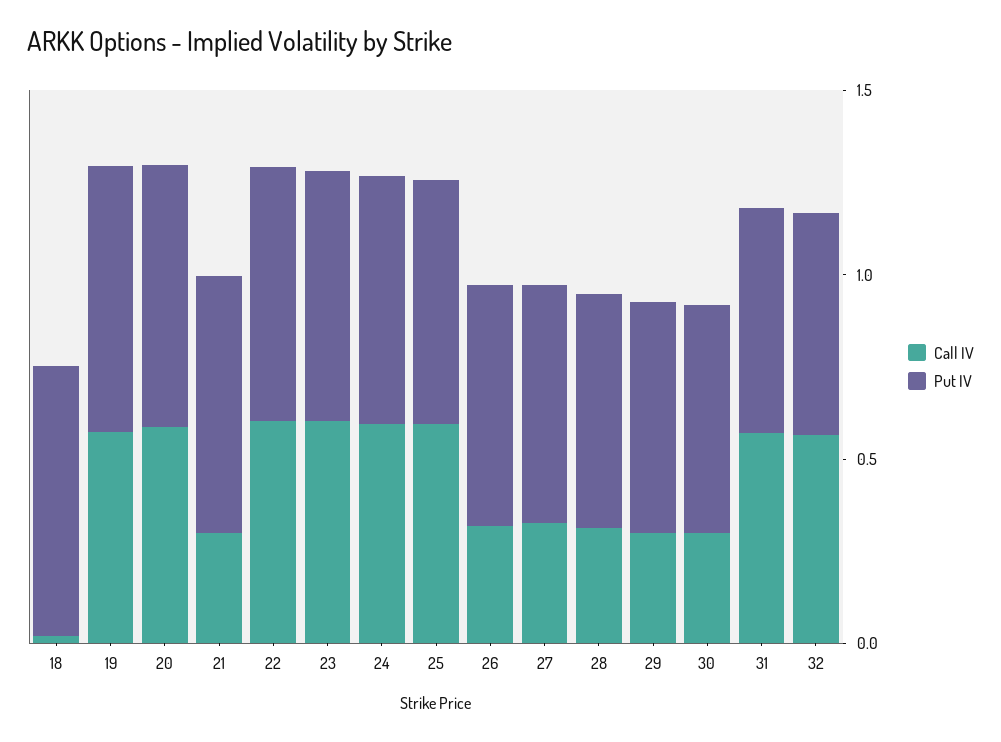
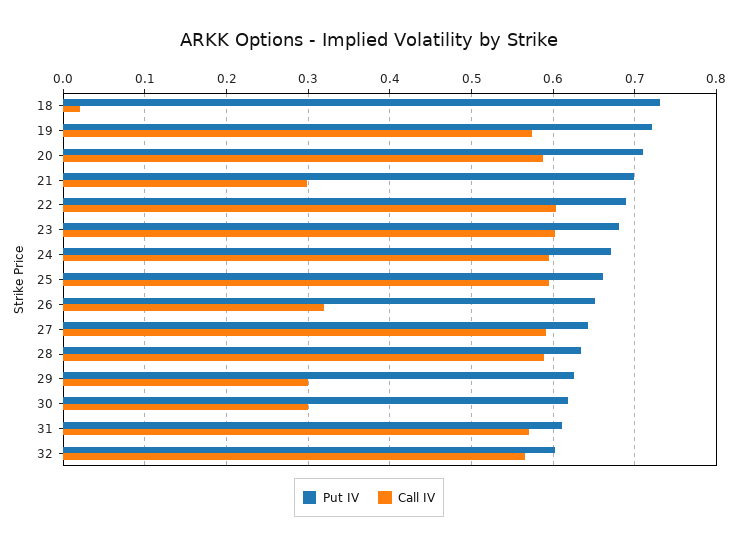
Call IV, 27: 0.3 -> 0.59
Call IV, 28: 0.3 -> 0.59

